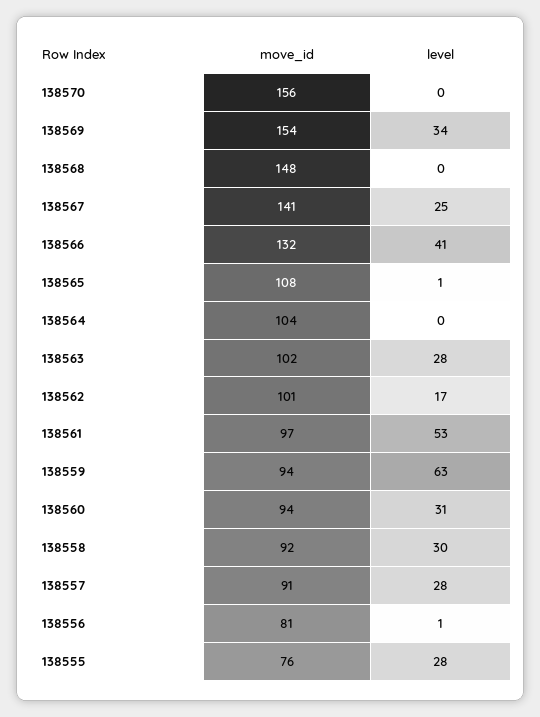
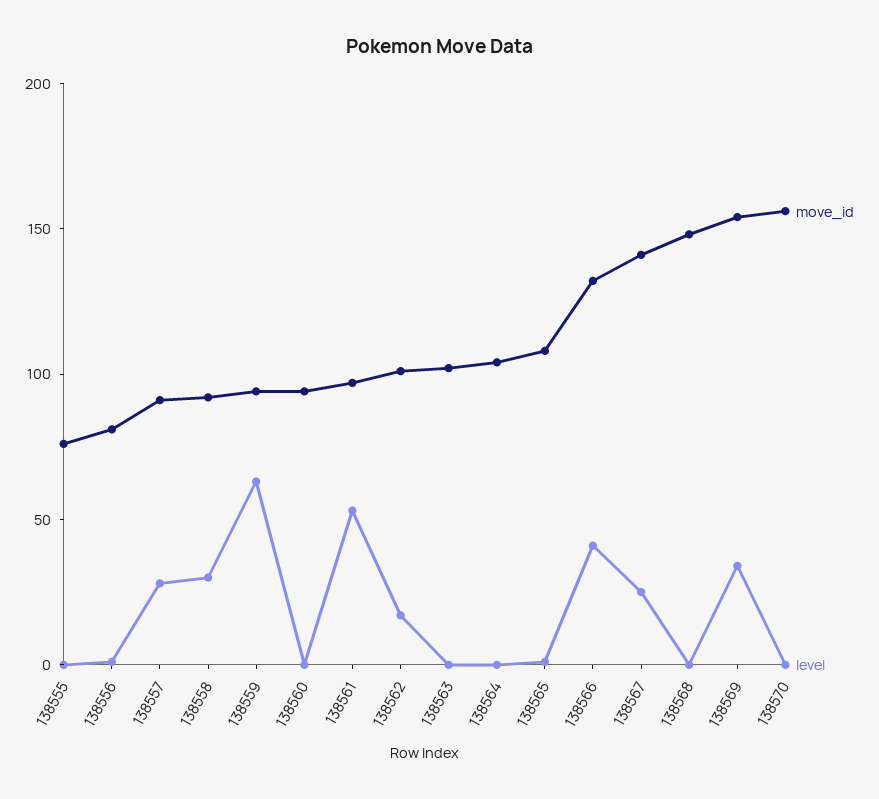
level, 138563: 28 -> 0
level, 138560: 31 -> 0
level, 138555: 28 -> 0

